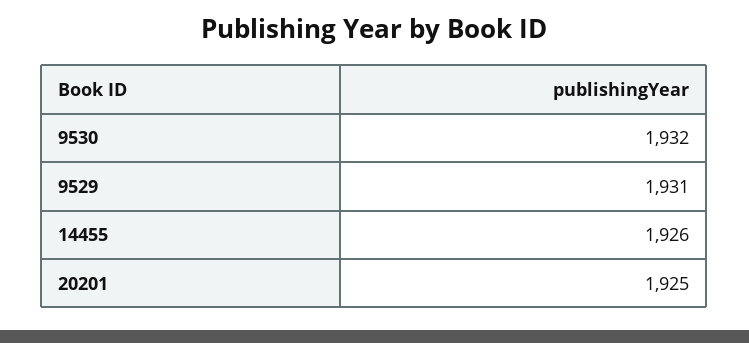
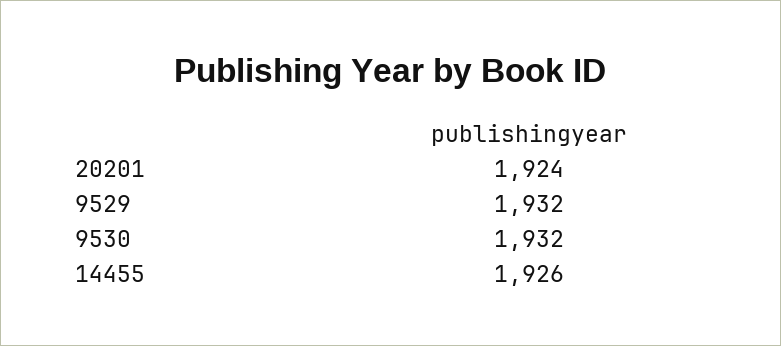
9529: 1931 -> 1932
20201: 1925 -> 1924

